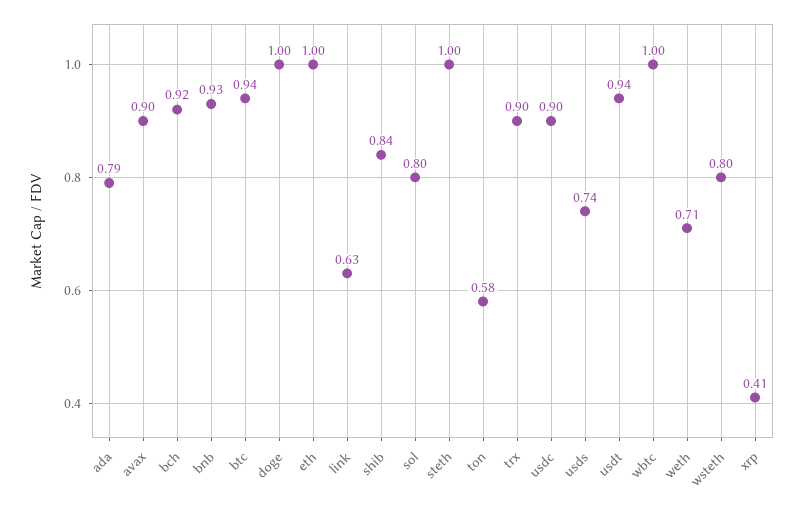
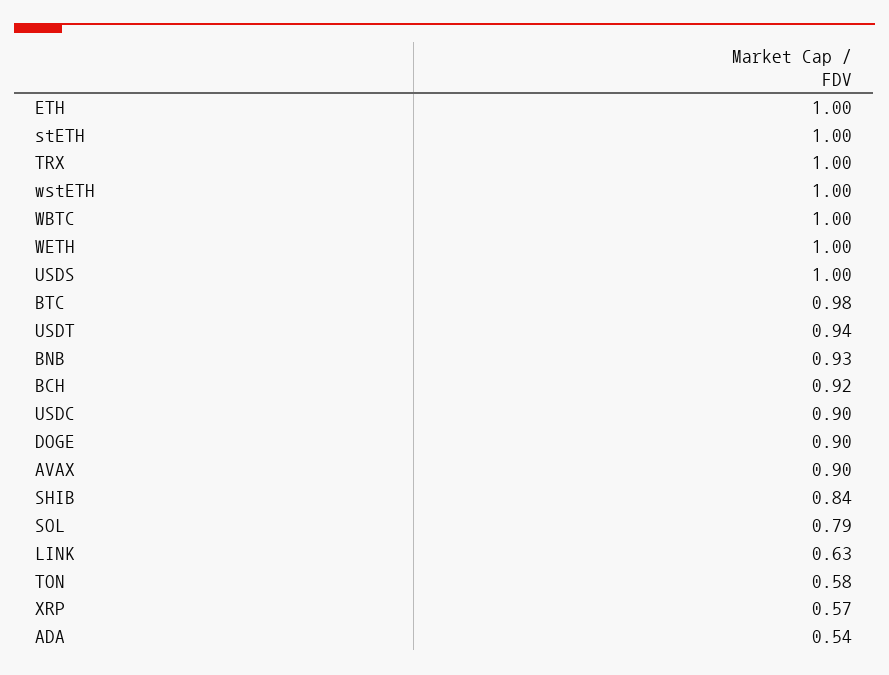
ada: 0.79 -> 0.54
btc: 0.94 -> 0.98
doge: 1 -> 0.9
sol: 0.8 -> 0.79
trx: 0.9 -> 1
usds: 0.74 -> 1
weth: 0.71 -> 1
wsteth: 0.8 -> 1
xrp: 0.41 -> 0.57

